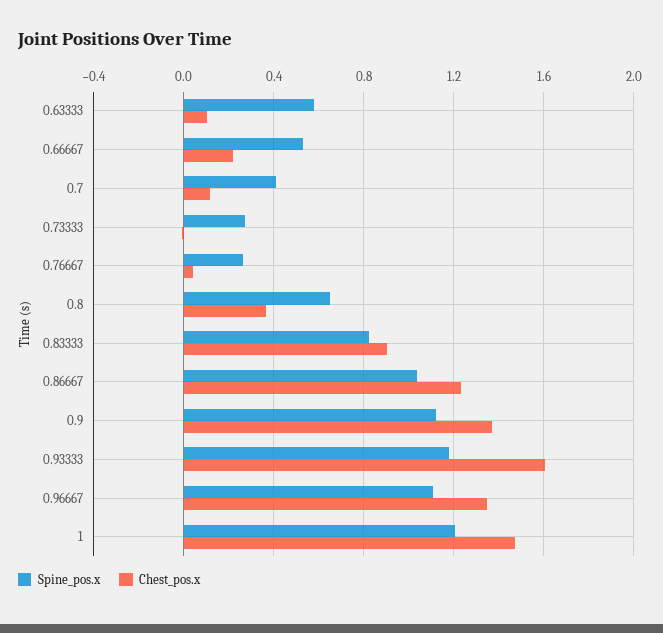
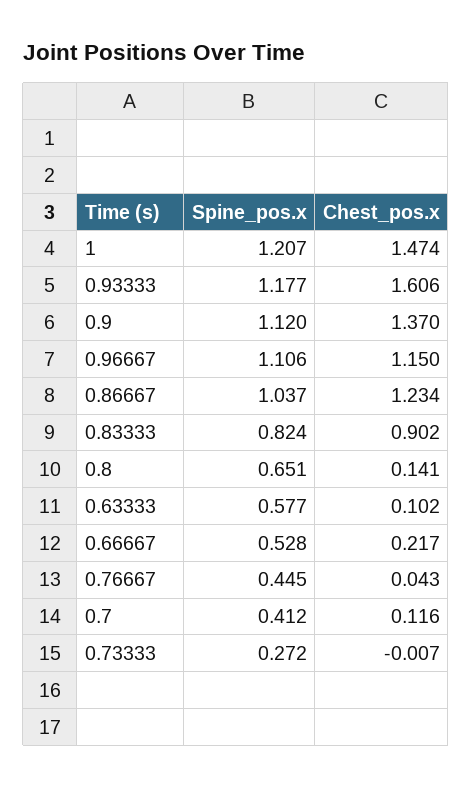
Spine_pos.x, 0.76667: 0.25 -> 0.445
Chest_pos.x, 0.8: 0.35 -> 0.141
Chest_pos.x, 0.96667: 1.35 -> 1.15

